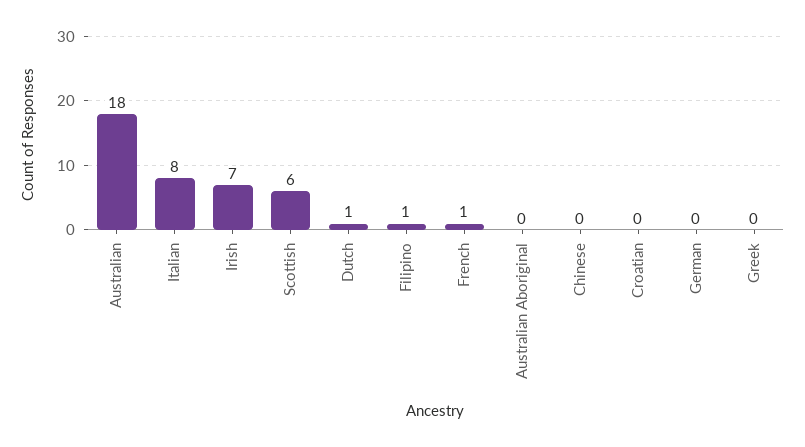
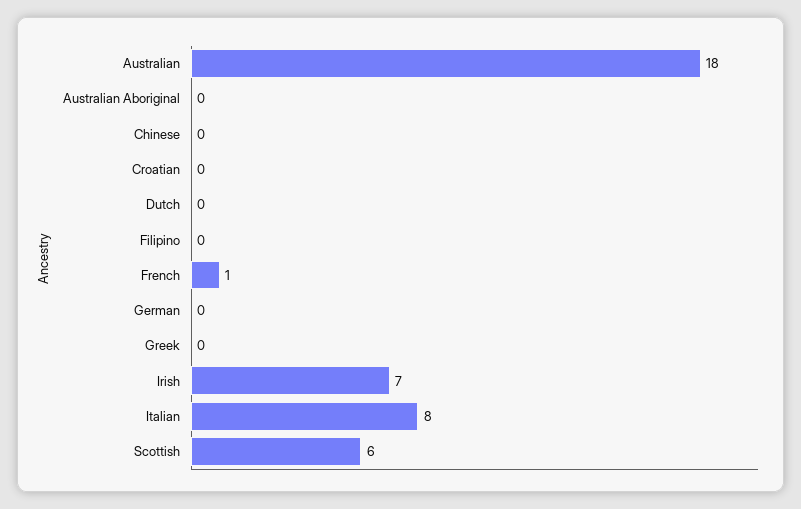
Dutch: 1 -> 0
Filipino: 1 -> 0

